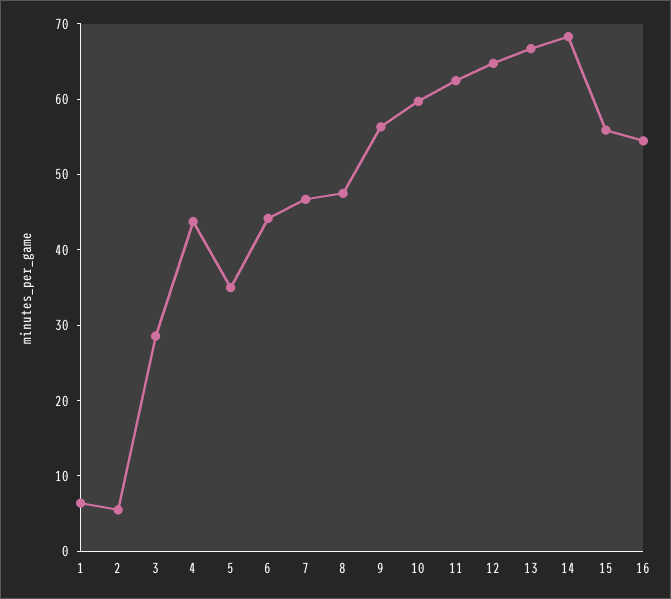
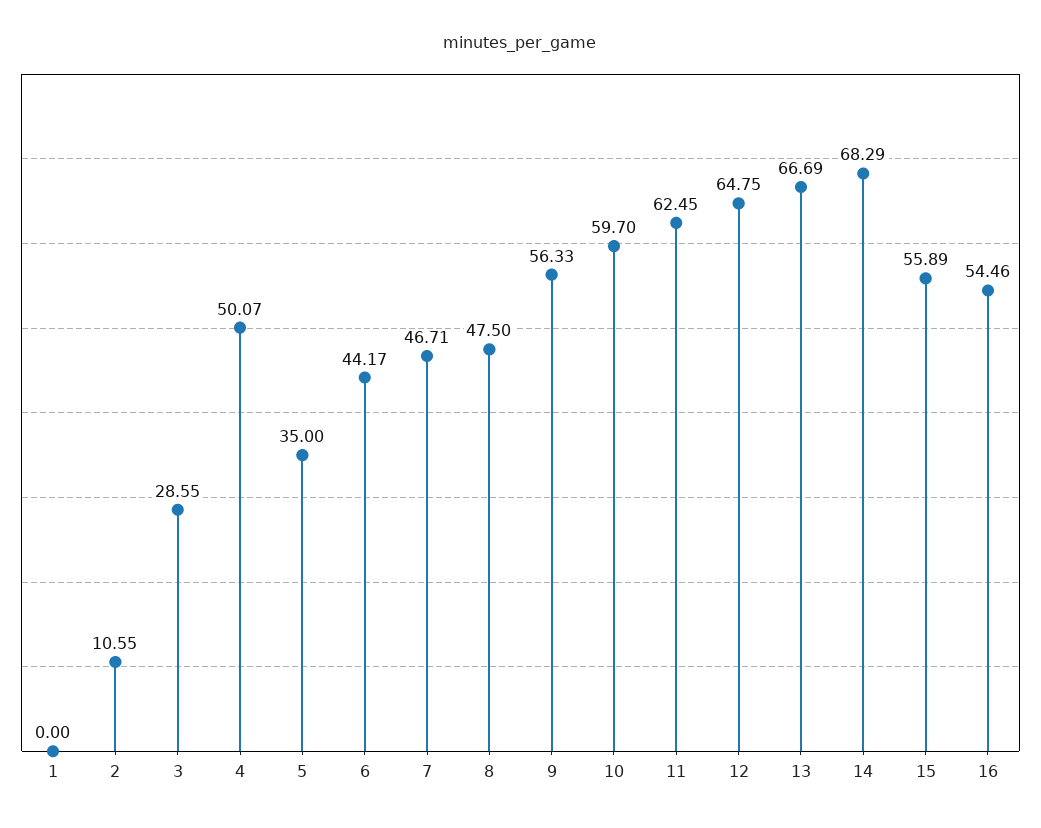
1: 6 -> 0
2: 6 -> 10.55
4: 44 -> 50.07

